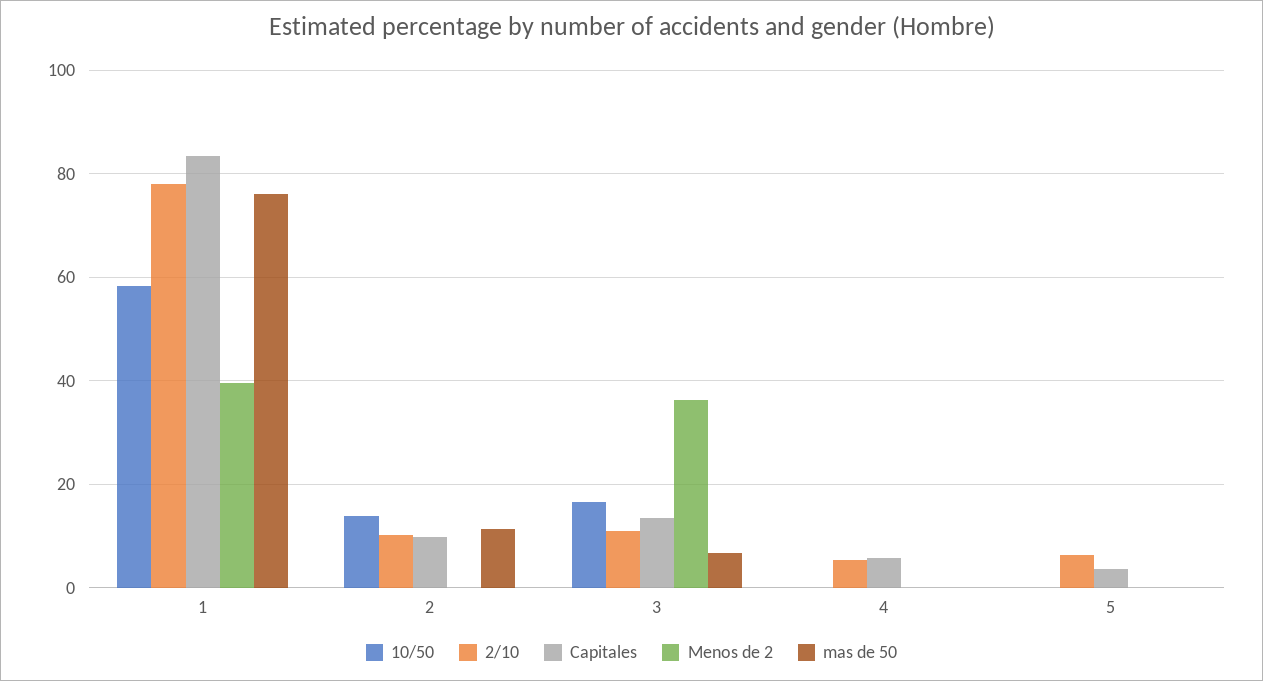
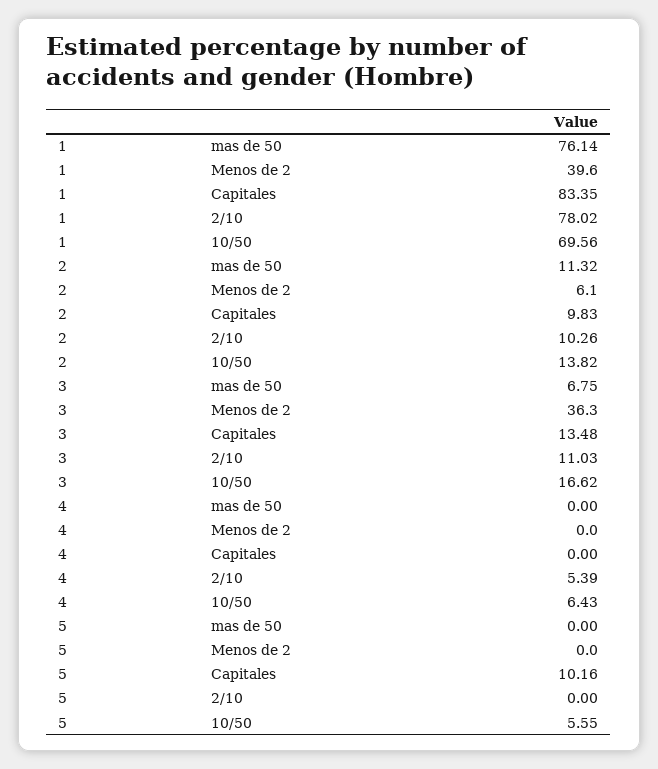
10/50, 1: 58 -> 69.56
Menos de 2, 2: 0 -> 6.1
10/50, 4: 0 -> 6.43
Capitales, 4: 6 -> 0
10/50, 5: 0 -> 5.55
2/10, 5: 6 -> 0
Capitales, 5: 4 -> 10.16

